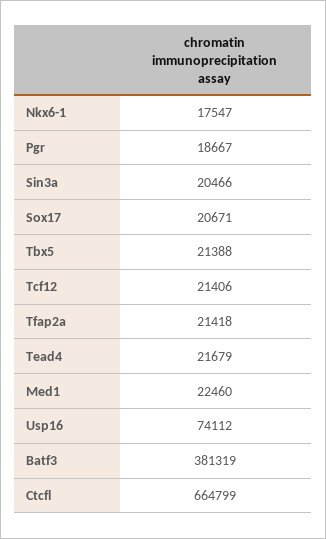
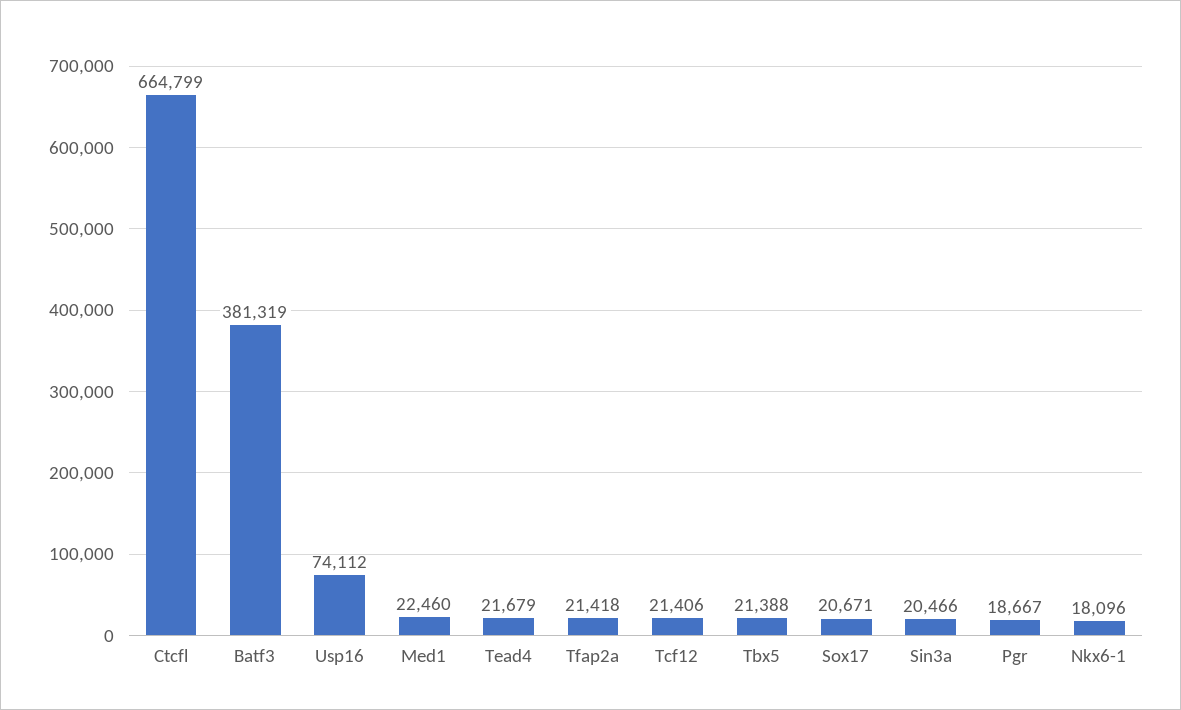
Nkx6-1: 17547 -> 18096

